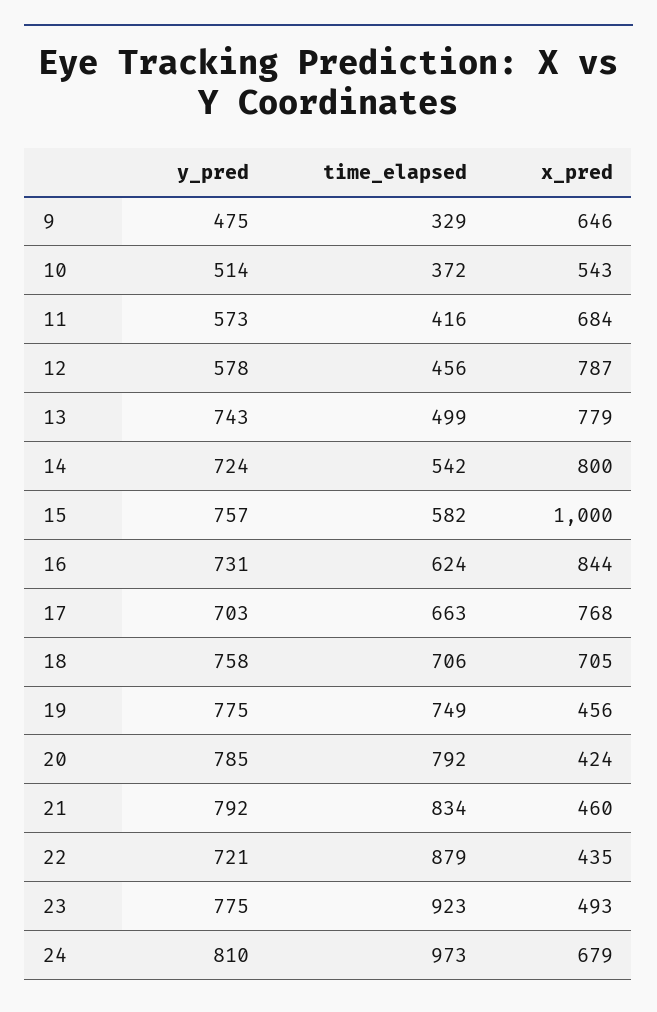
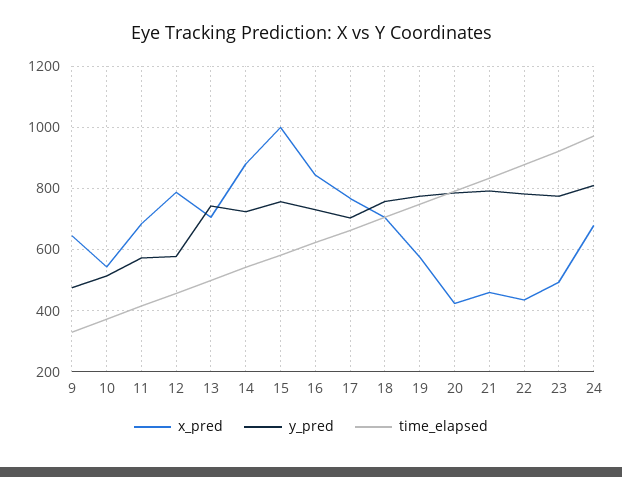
x_pred, 13: 779 -> 700
x_pred, 14: 800 -> 880
x_pred, 19: 456 -> 580
y_pred, 22: 721 -> 780

